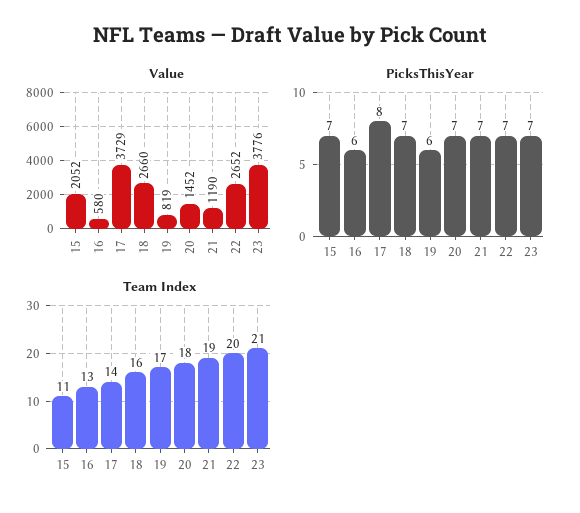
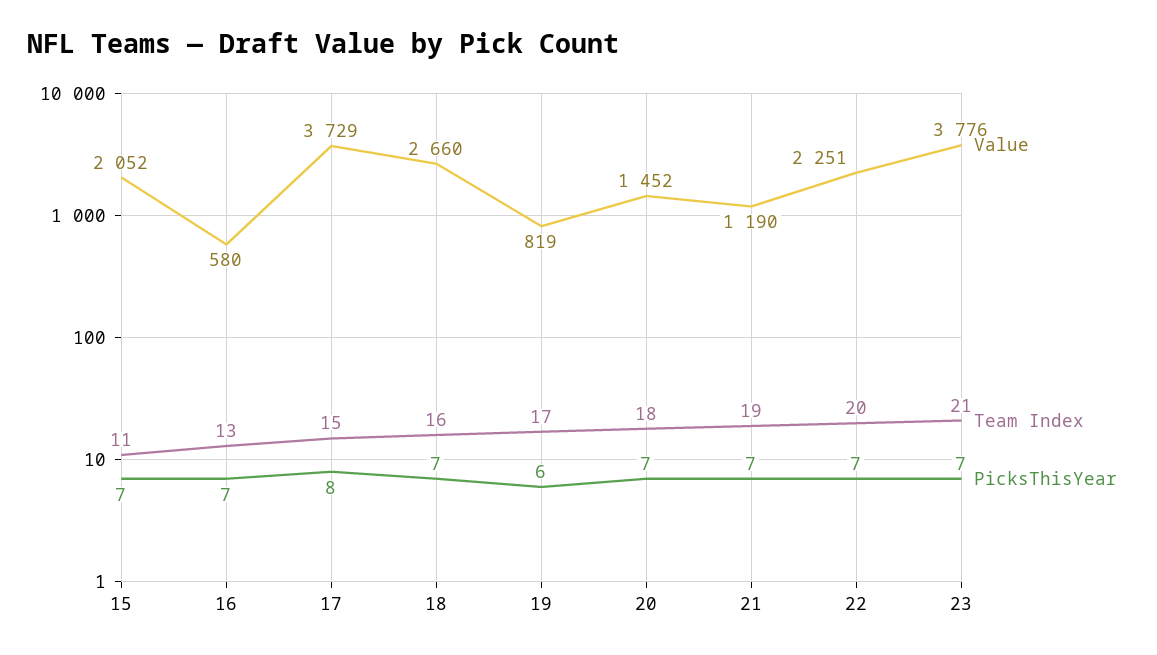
Value, 22: 2652 -> 2251
PicksThisYear, 16: 6 -> 7
Team Index, 17: 14 -> 15

